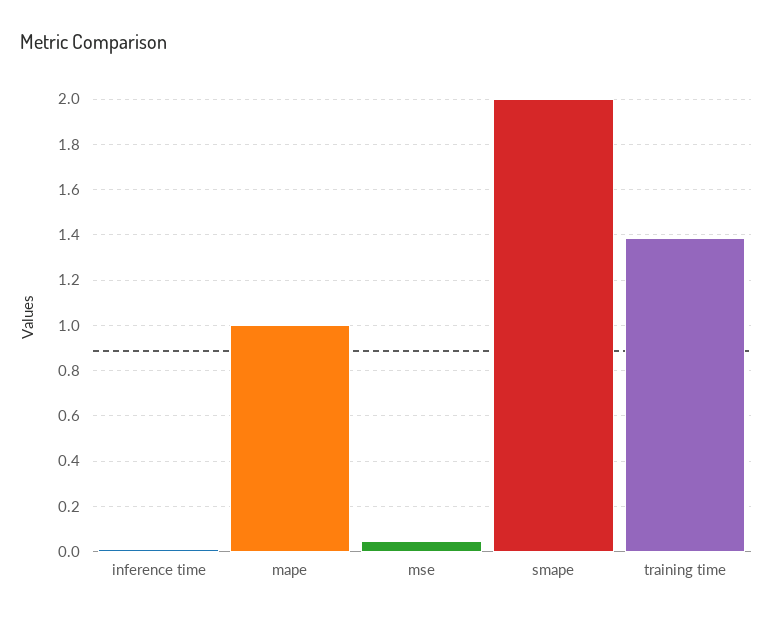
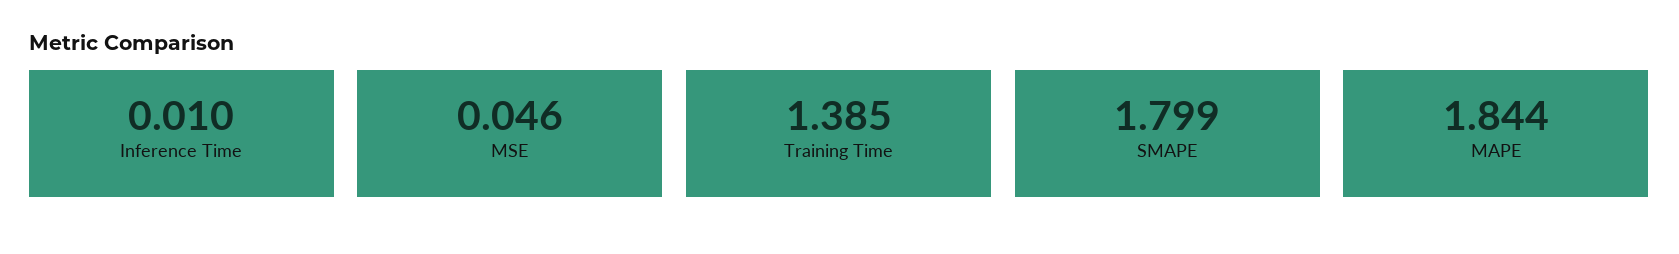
mape: 1 -> 1.844
smape: 2 -> 1.799

